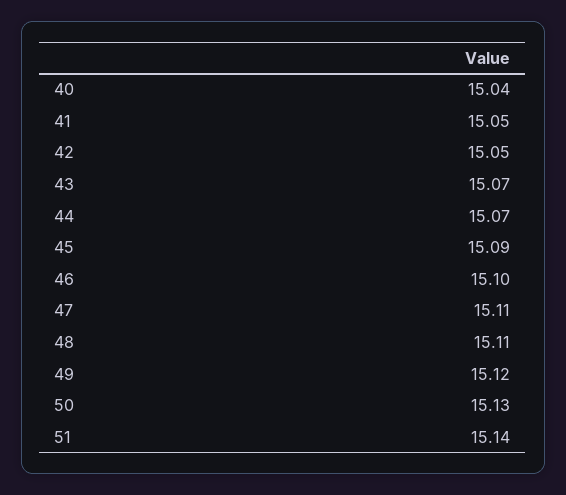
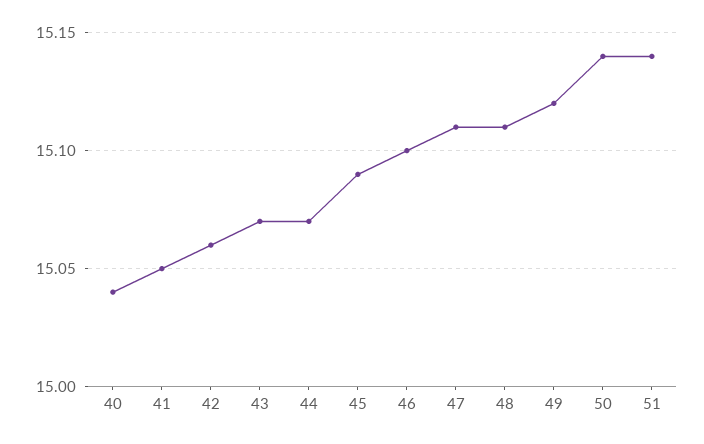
42: 15.05 -> 15.06
50: 15.13 -> 15.14

